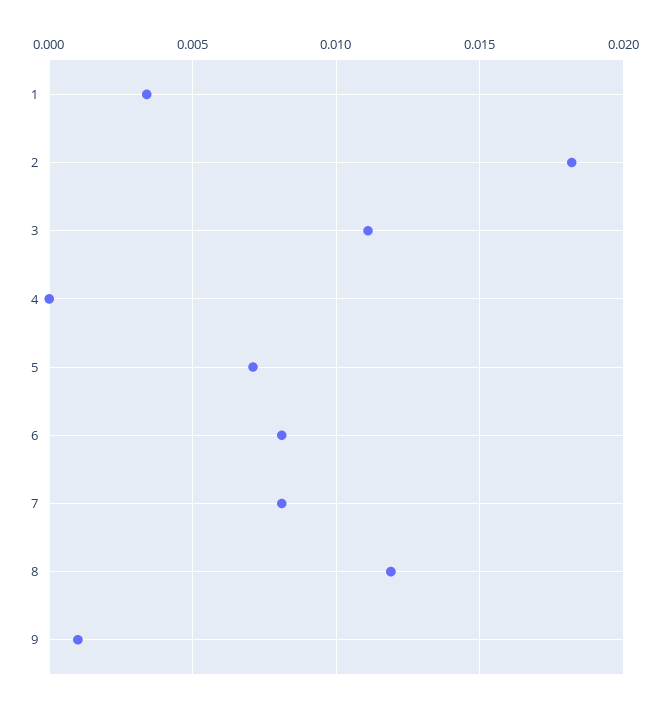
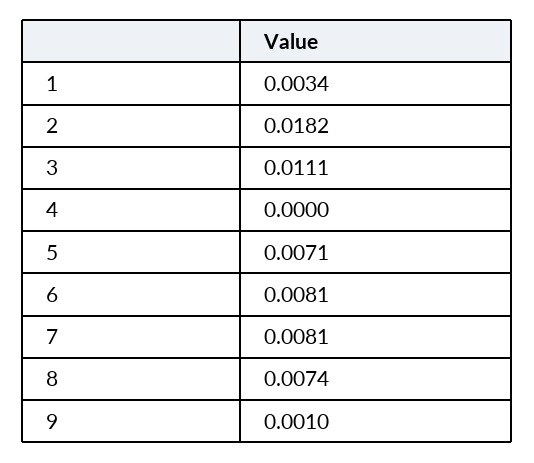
8: 0.012 -> 0.0074

